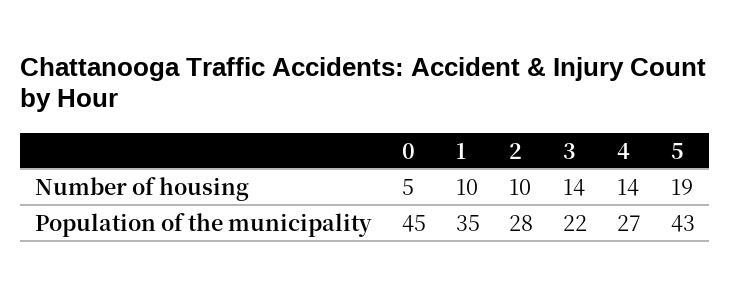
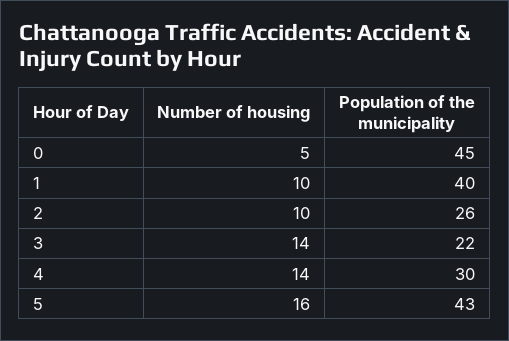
5, Number of housing: 19 -> 16
1, Population of the municipality: 35 -> 40
2, Population of the municipality: 28 -> 26
4, Population of the municipality: 27 -> 30

